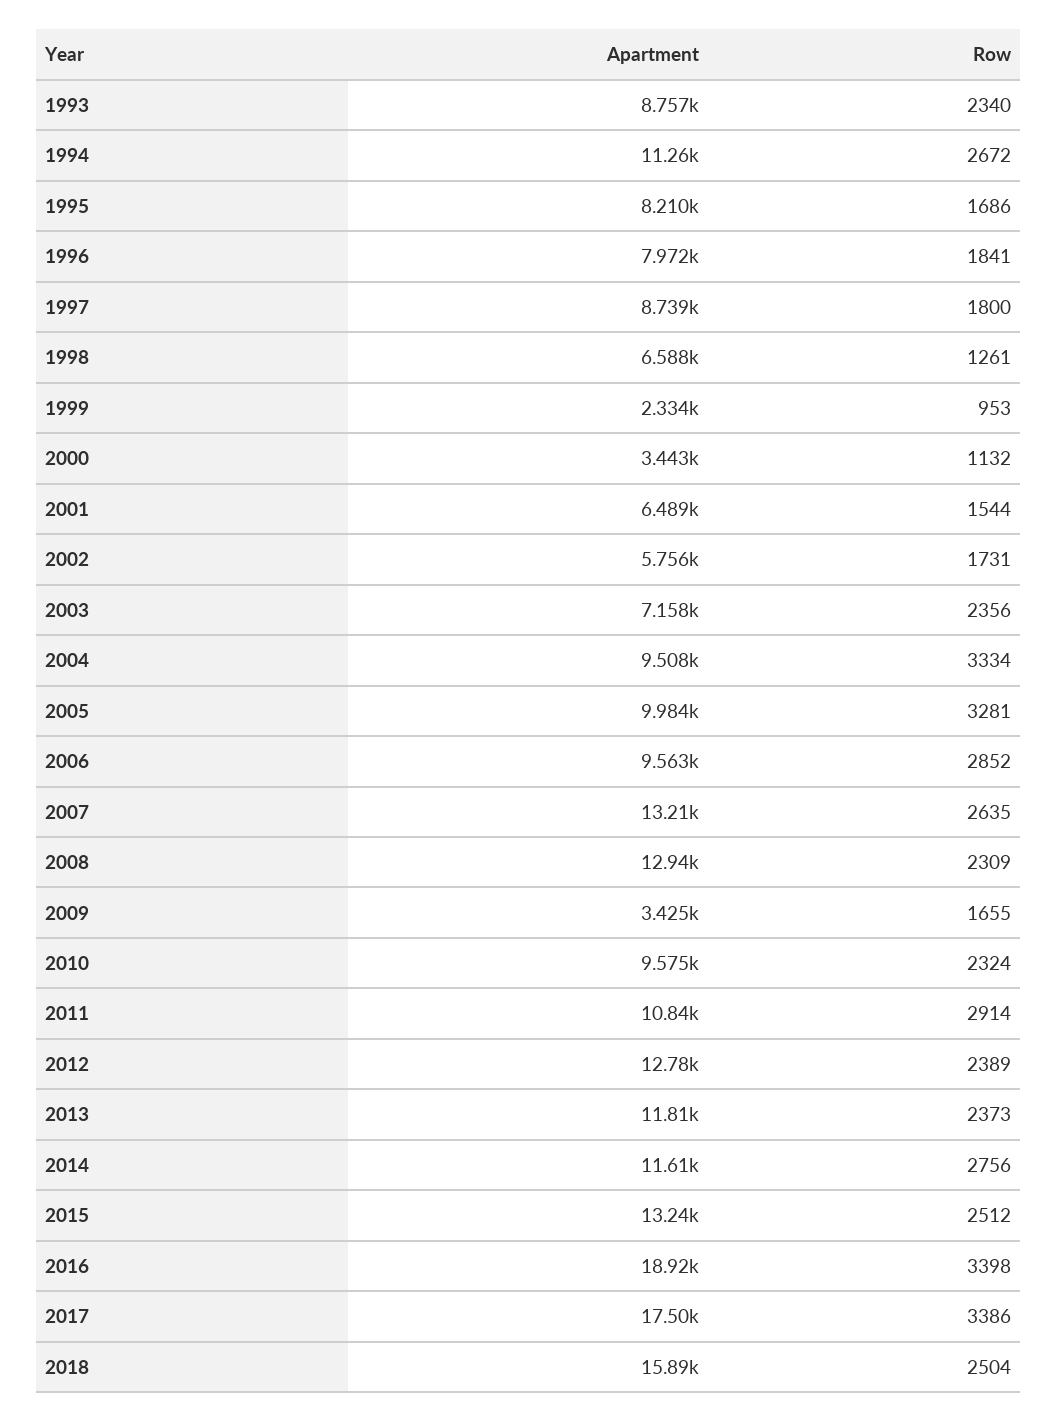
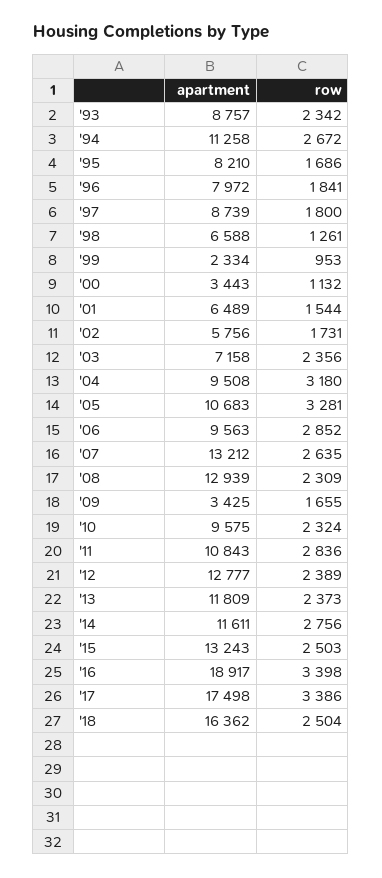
Row, 1993: 2340 -> 2342
Row, 2004: 3334 -> 3180
Apartment, 2005: 9984 -> 10683
Row, 2011: 2914 -> 2836
Row, 2015: 2512 -> 2503
Apartment, 2018: 15890 -> 16362

